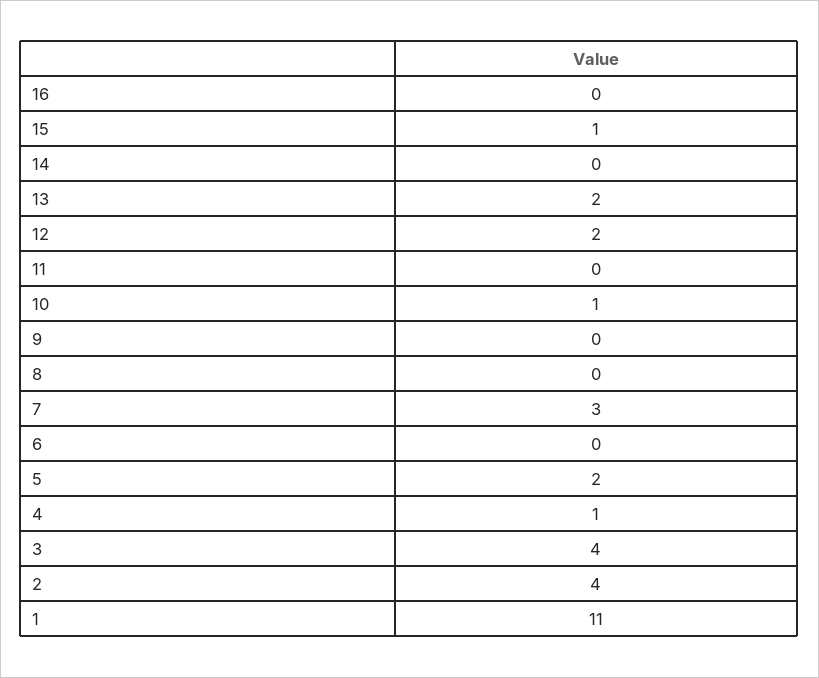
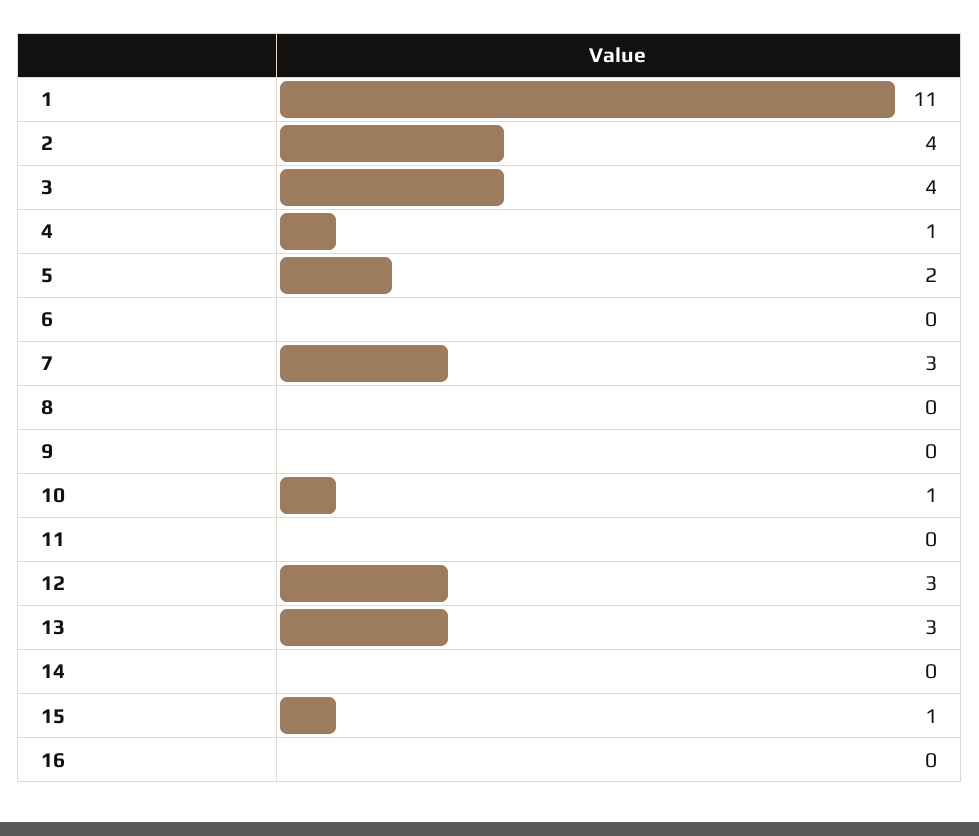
13: 2 -> 3
12: 2 -> 3

